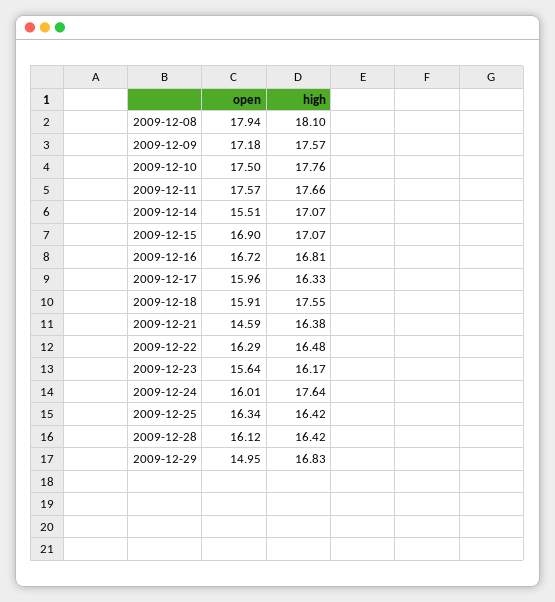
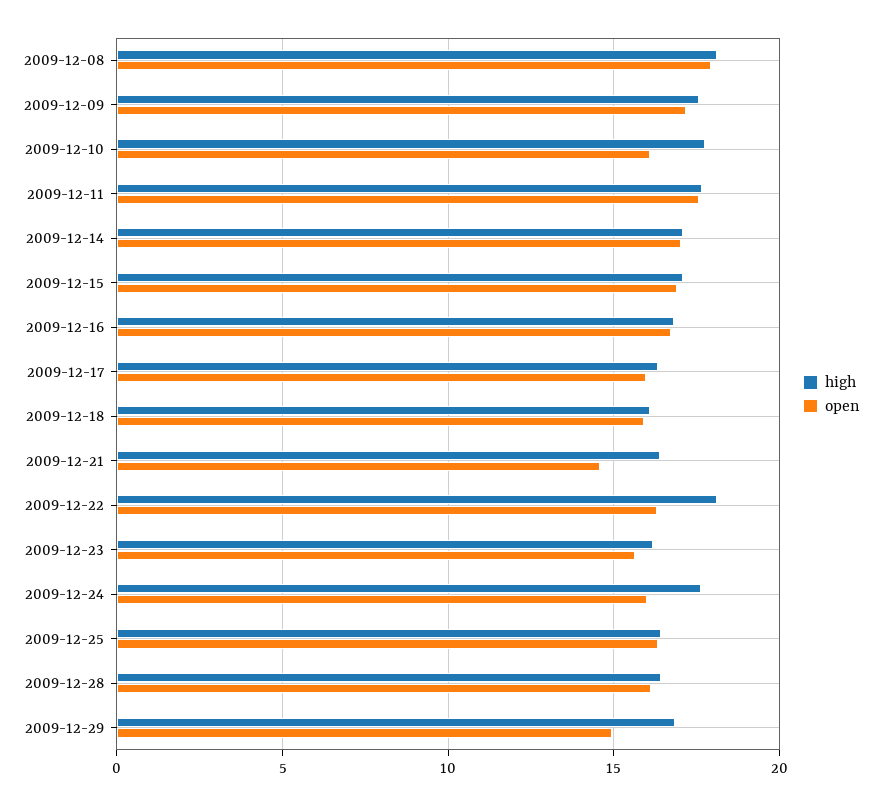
open, 2009-12-10: 17.5 -> 16
open, 2009-12-14: 15.51 -> 17
high, 2009-12-18: 17.55 -> 16
high, 2009-12-22: 16.48 -> 18

